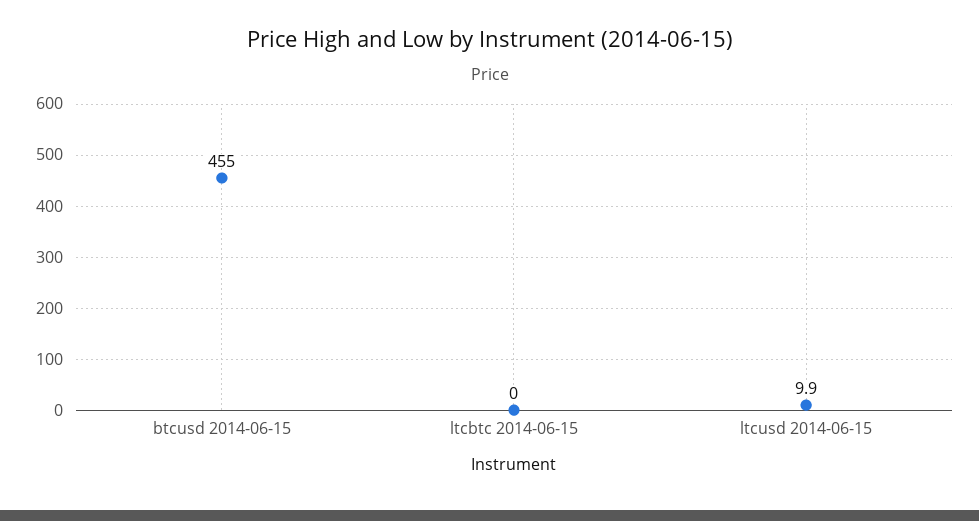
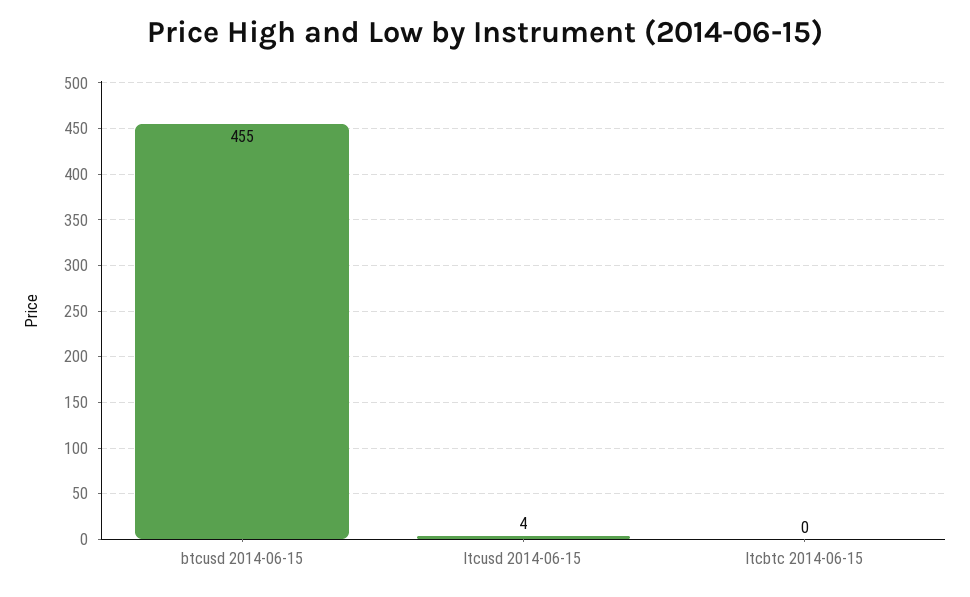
ltcusd 2014-06-15: 9.9 -> 4

